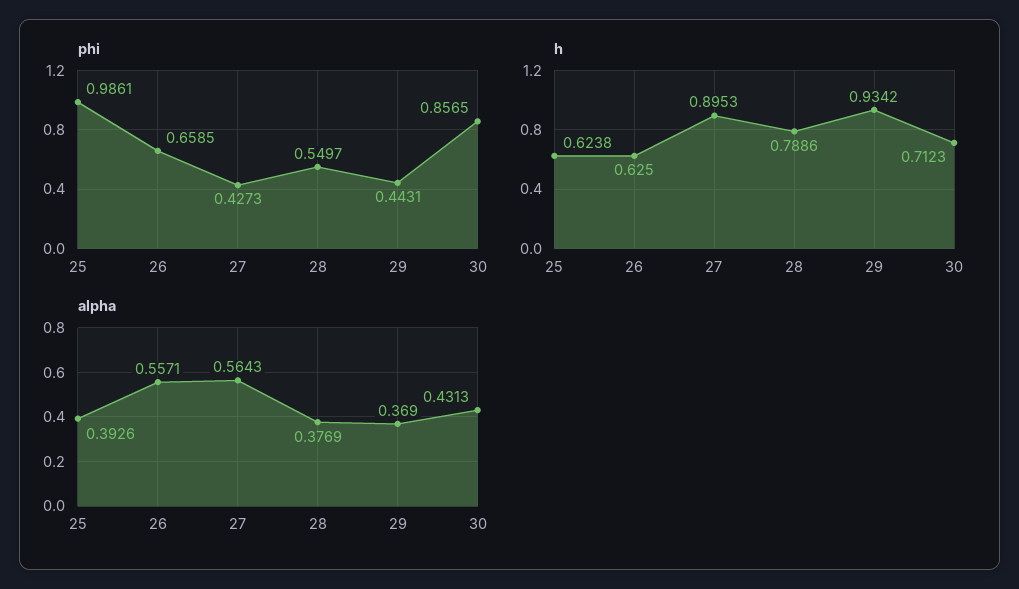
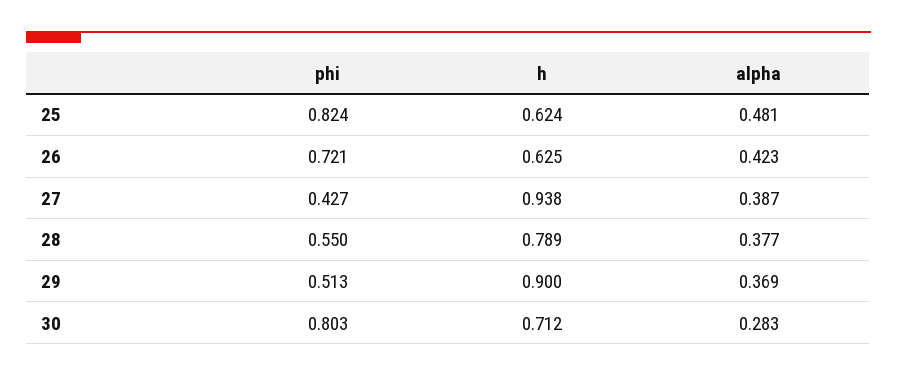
phi, 25: 0.9861 -> 0.824
phi, 26: 0.6585 -> 0.721
phi, 29: 0.4431 -> 0.513
phi, 30: 0.8565 -> 0.803
h, 27: 0.8953 -> 0.938
h, 29: 0.9342 -> 0.9
alpha, 25: 0.3926 -> 0.481
alpha, 26: 0.5571 -> 0.423
alpha, 27: 0.5643 -> 0.387
alpha, 30: 0.4313 -> 0.283

